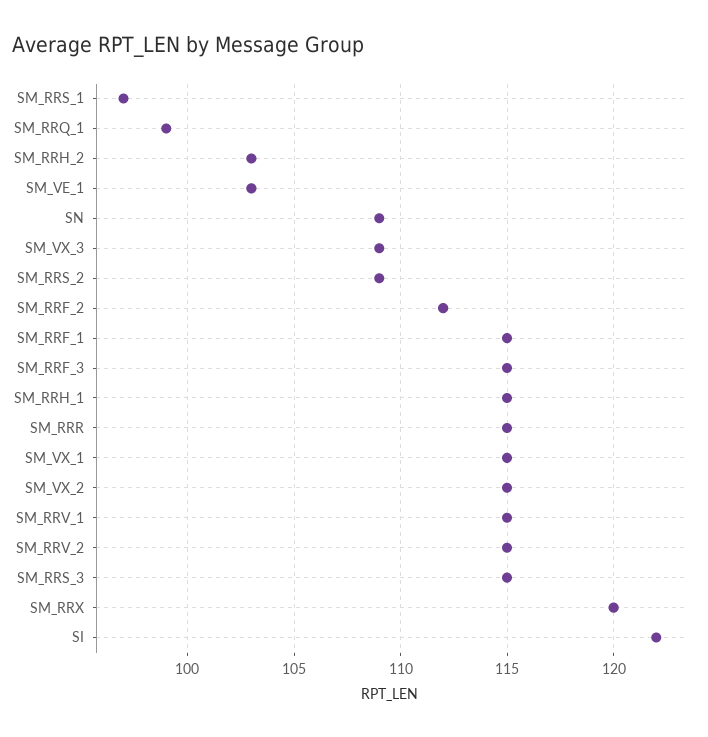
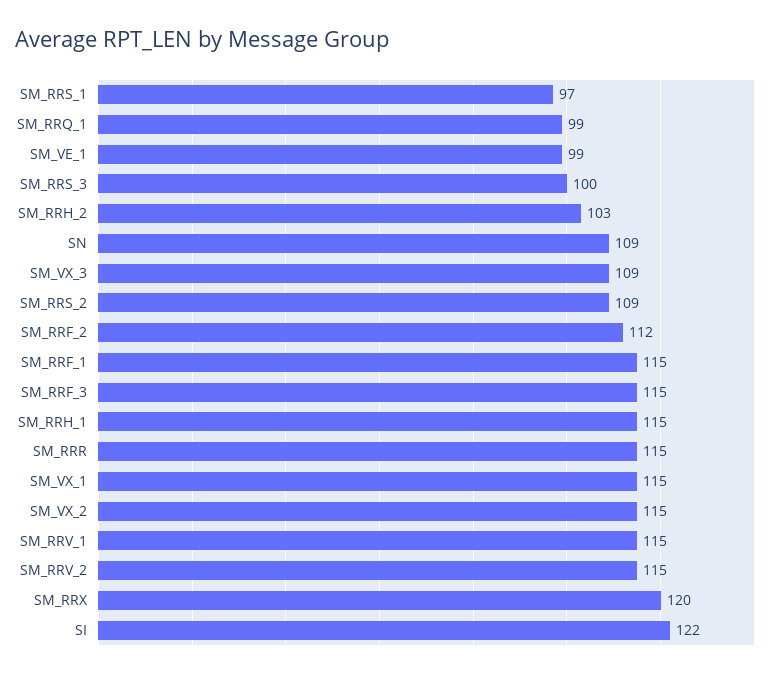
SM_VE_1: 103 -> 99
SM_RRS_3: 115 -> 100

